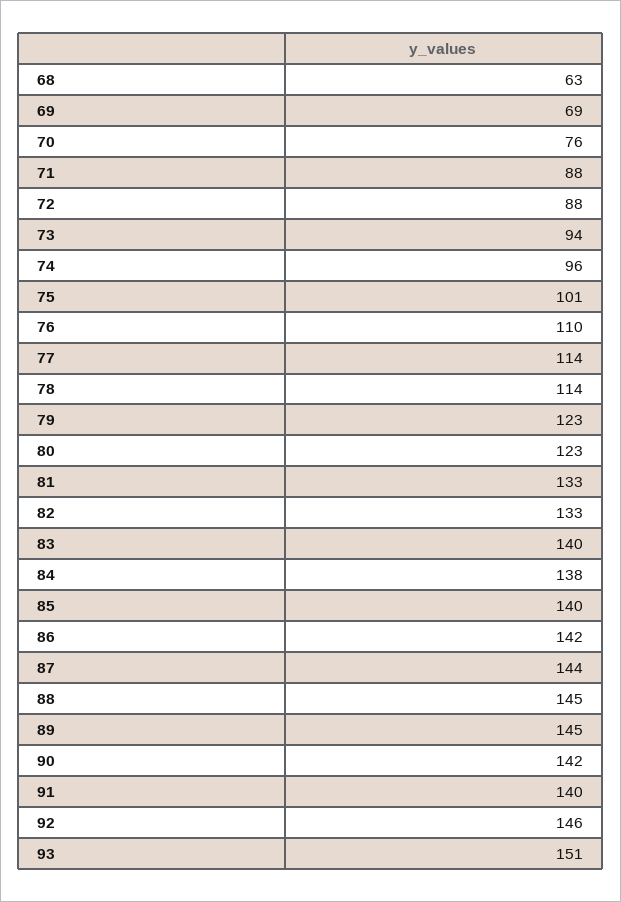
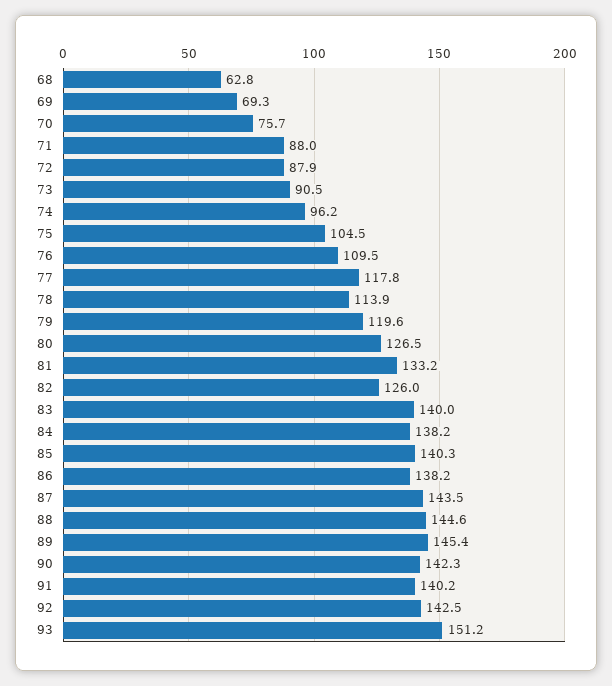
73: 94 -> 90.5
75: 101 -> 104.5
77: 114 -> 117.8
79: 123 -> 119.6
80: 123 -> 126.5
82: 133 -> 126
86: 142 -> 138.2
92: 146 -> 142.5

